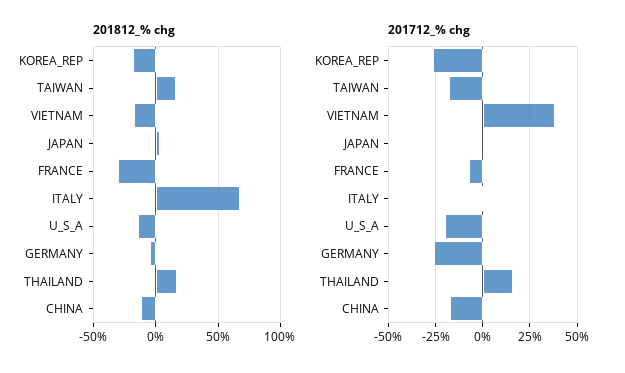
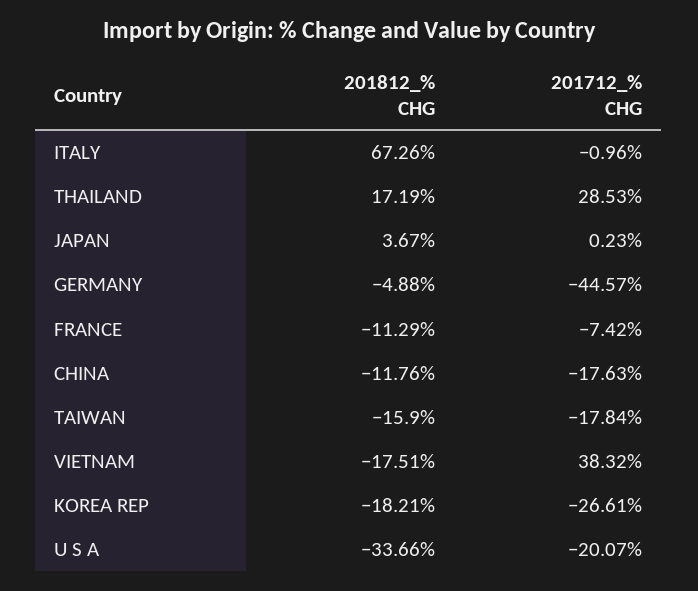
201812_% chg, TAIWAN: 15 -> -15.9
201812_% chg, FRANCE: -30 -> -11.29
201812_% chg, U_S_A: -15 -> -33.66
201712_% chg, GERMANY: -25 -> -44.57
201712_% chg, THAILAND: 15 -> 28.53

